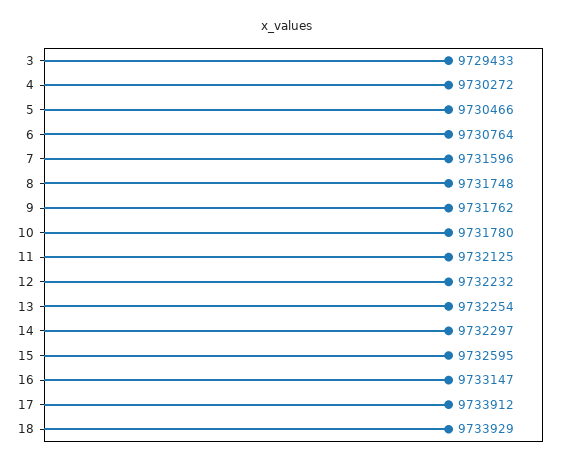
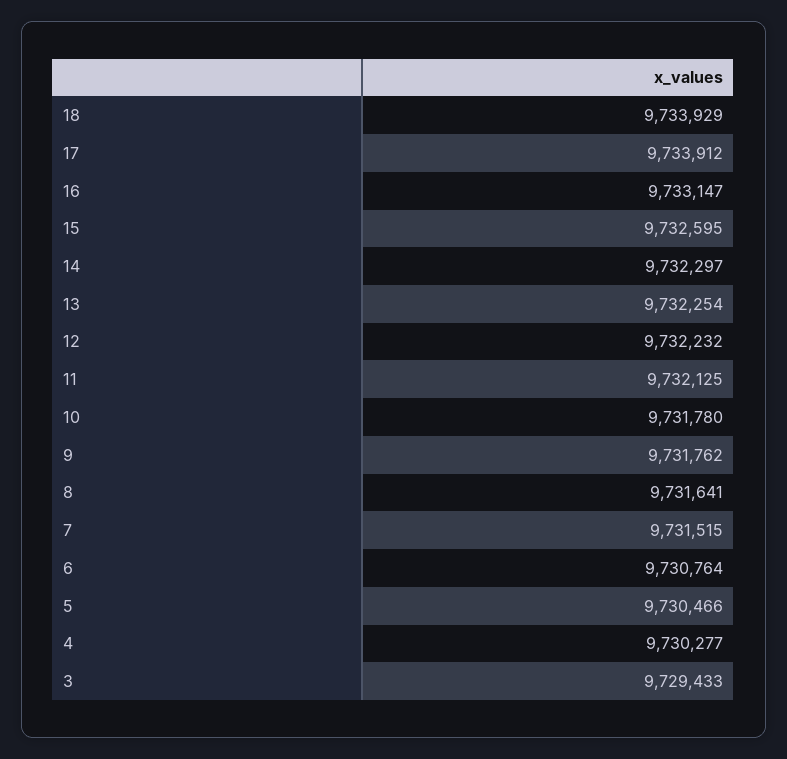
4: 9730272 -> 9730277
7: 9731596 -> 9731515
8: 9731748 -> 9731641

